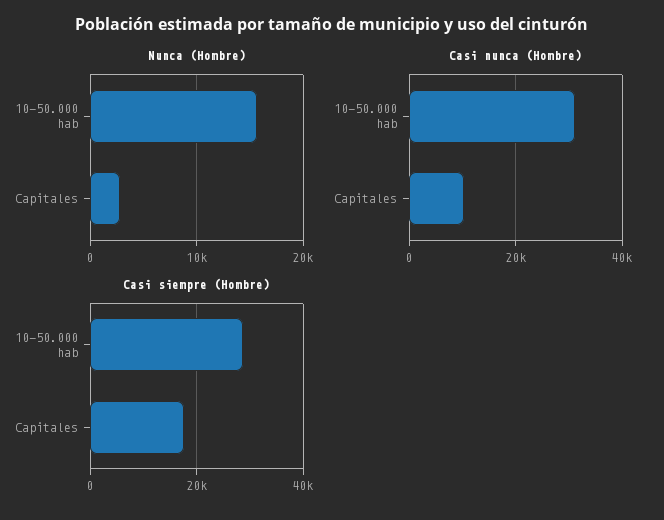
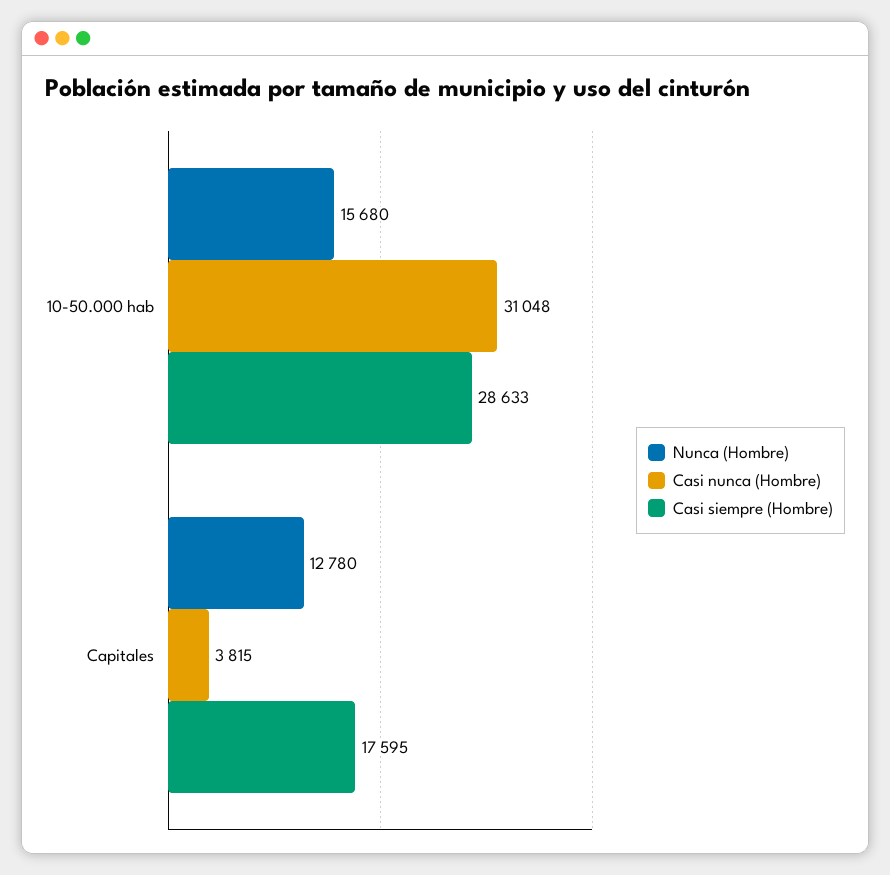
Nunca (Hombre), Capitales: 3000 -> 12780
Casi nunca (Hombre), Capitales: 10000 -> 3815

